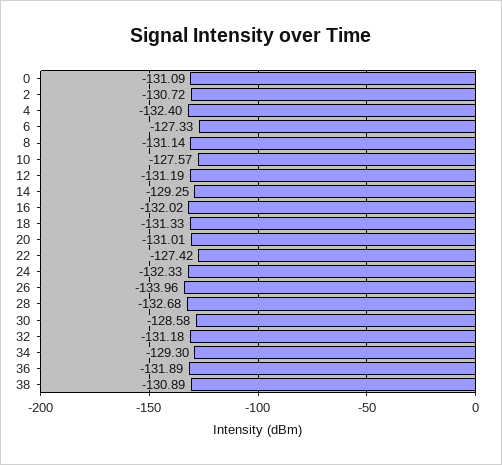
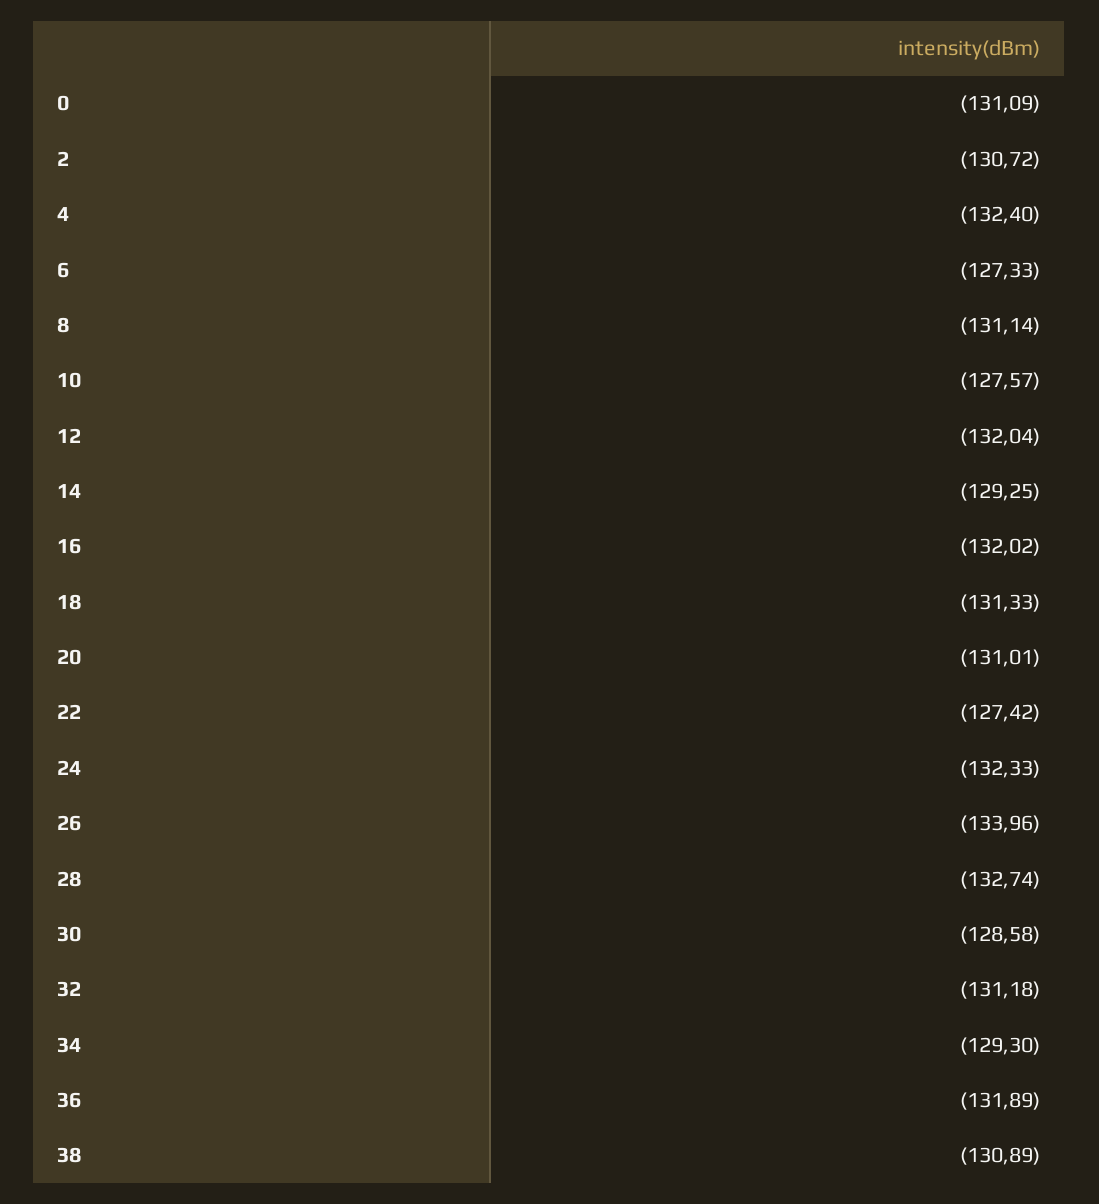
12: -131.19 -> -132.04
28: -132.68 -> -132.74

